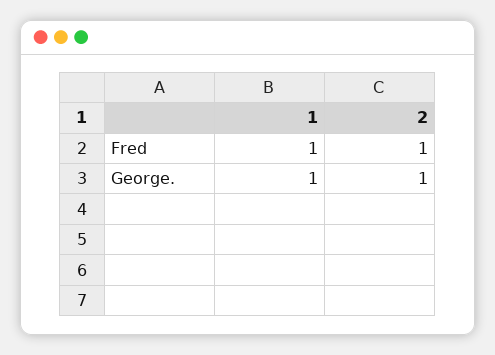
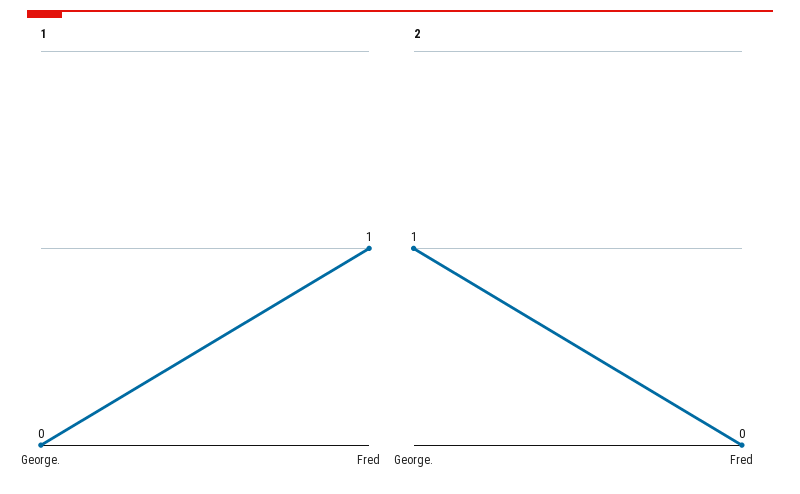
2, Fred: 1 -> 0
1, George.: 1 -> 0

